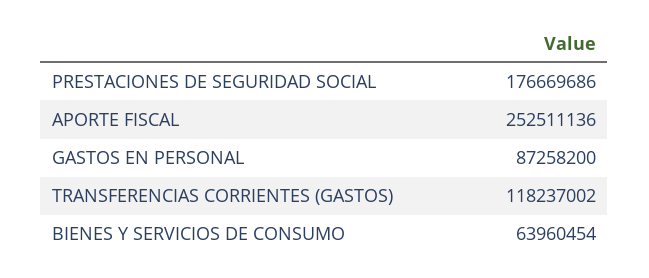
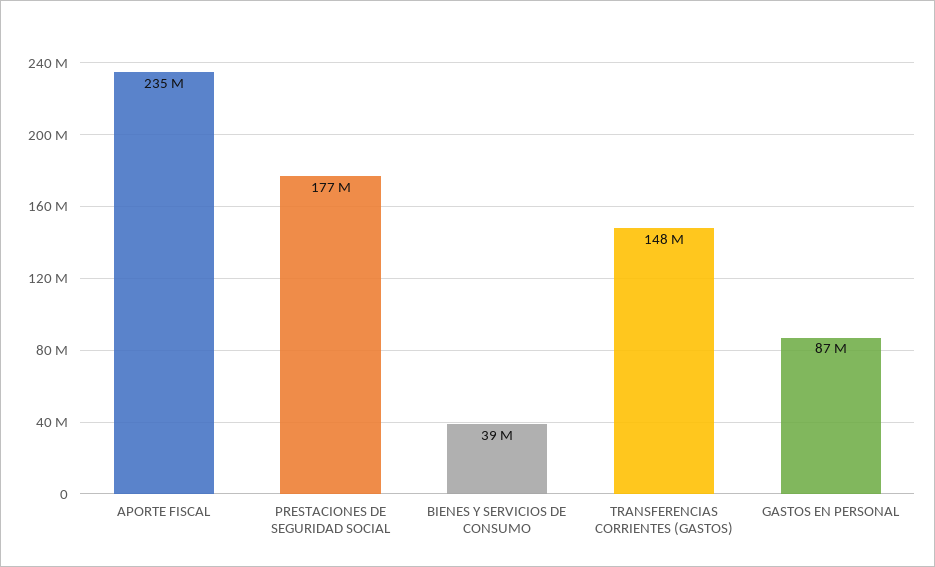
APORTE FISCAL: 252511136 -> 235000000
TRANSFERENCIAS CORRIENTES (GASTOS): 118237002 -> 148000000
BIENES Y SERVICIOS DE CONSUMO: 63960454 -> 39000000

